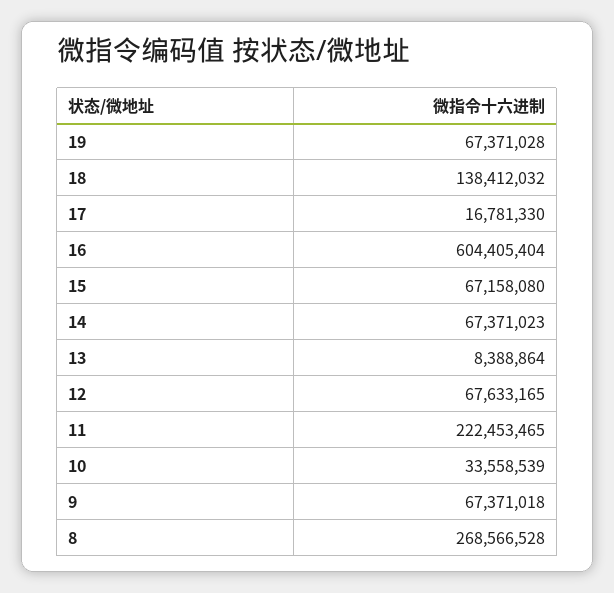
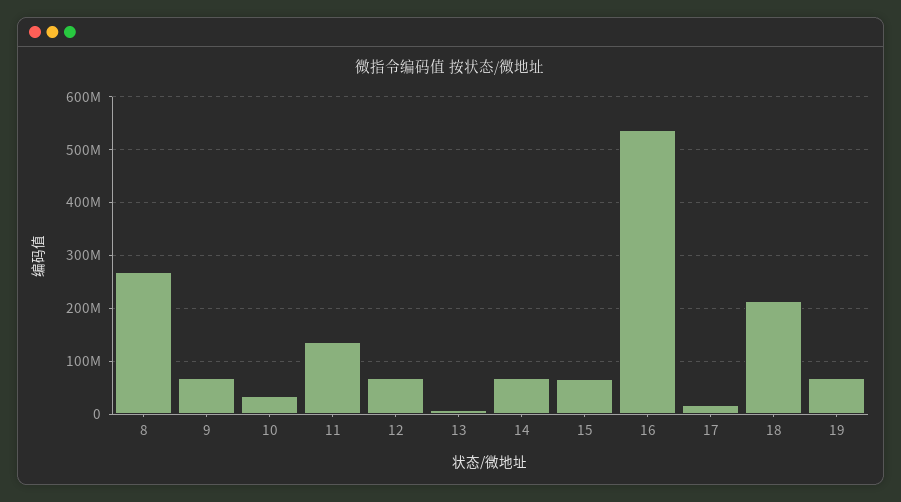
18: 138412032 -> 220000000
16: 604405404 -> 540000000
11: 222453465 -> 140000000

